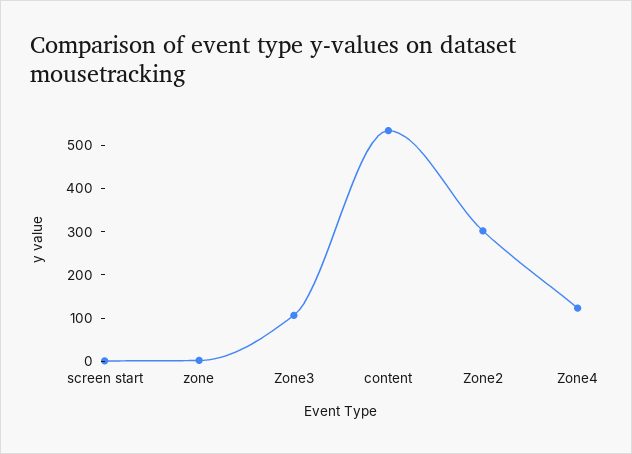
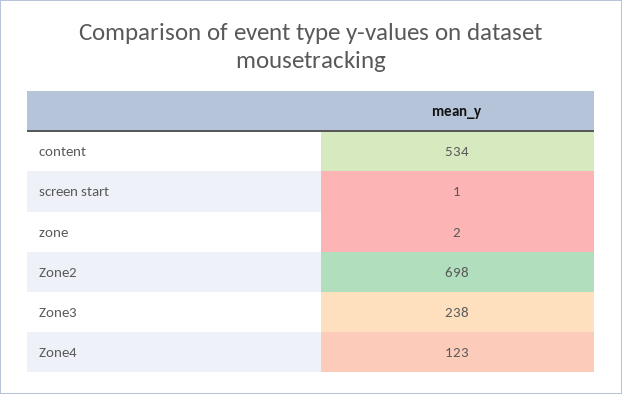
Zone3: 100 -> 238
Zone2: 300 -> 698

